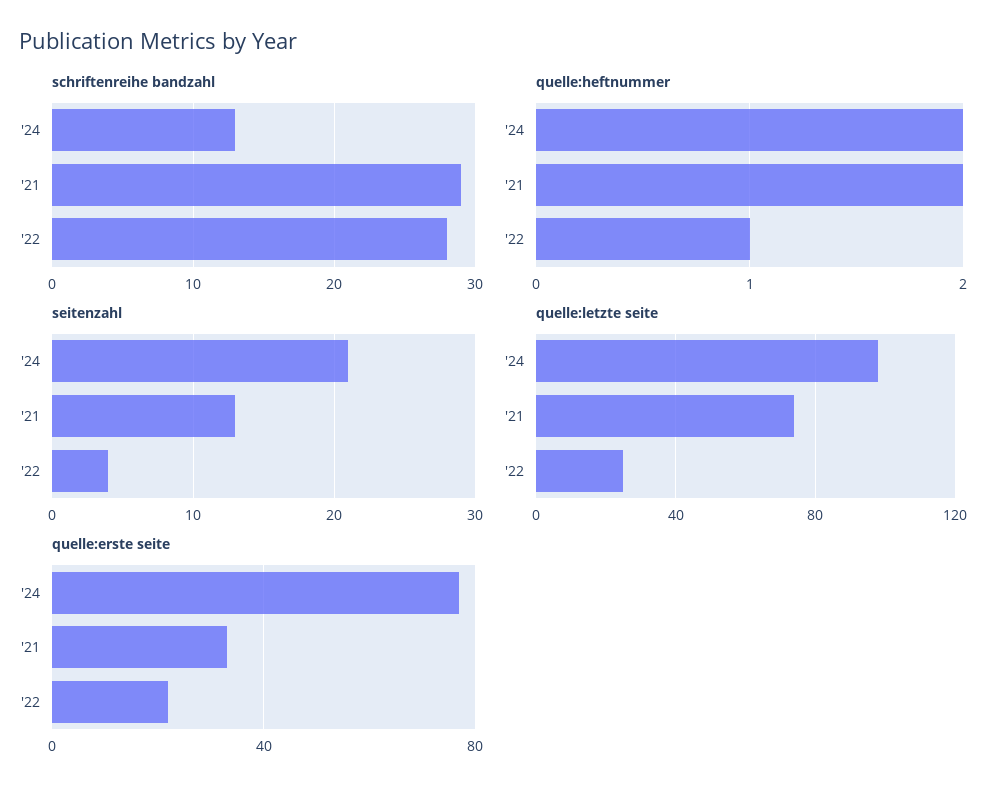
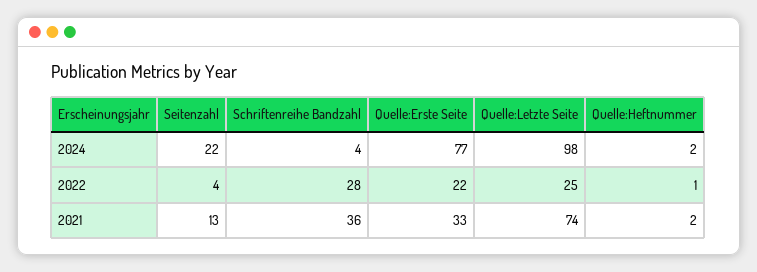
schriftenreihe bandzahl, '24: 13 -> 4
schriftenreihe bandzahl, '21: 29 -> 36
seitenzahl, '24: 21 -> 22

